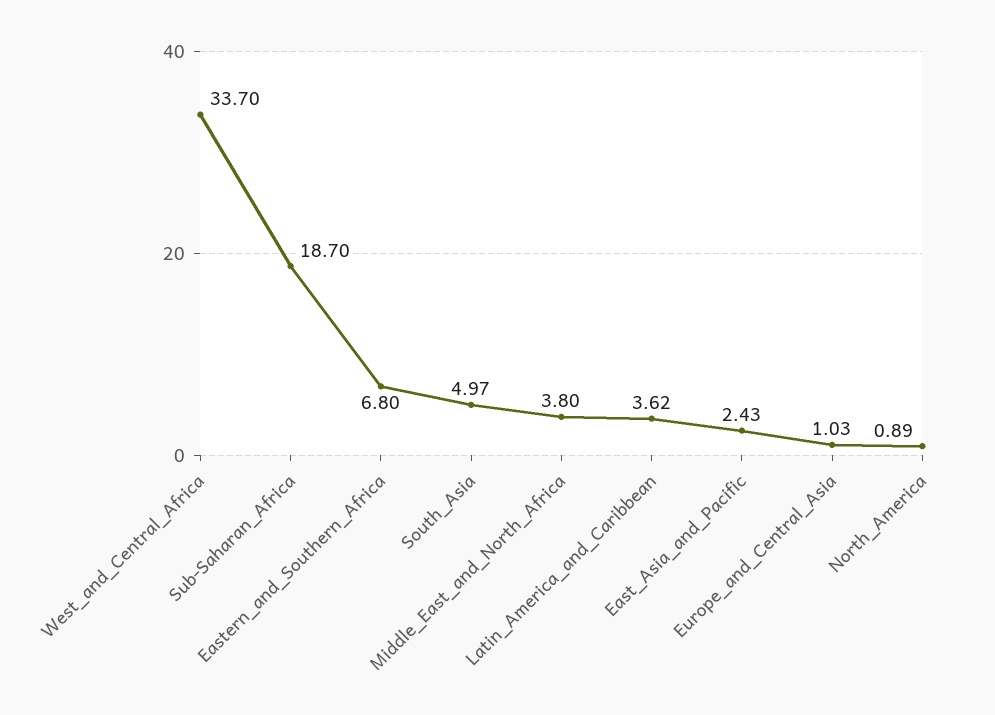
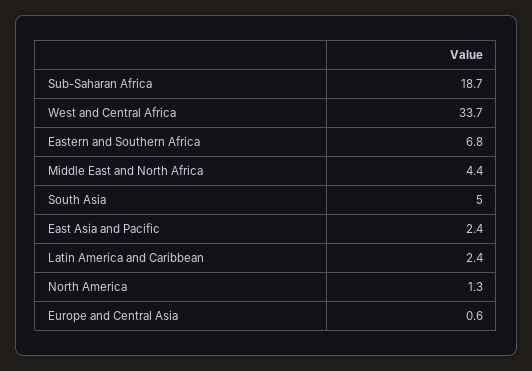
Middle_East_and_North_Africa: 3.8 -> 4.4
Latin_America_and_Caribbean: 3.62 -> 2.4
Europe_and_Central_Asia: 1.03 -> 0.6
North_America: 0.89 -> 1.3

